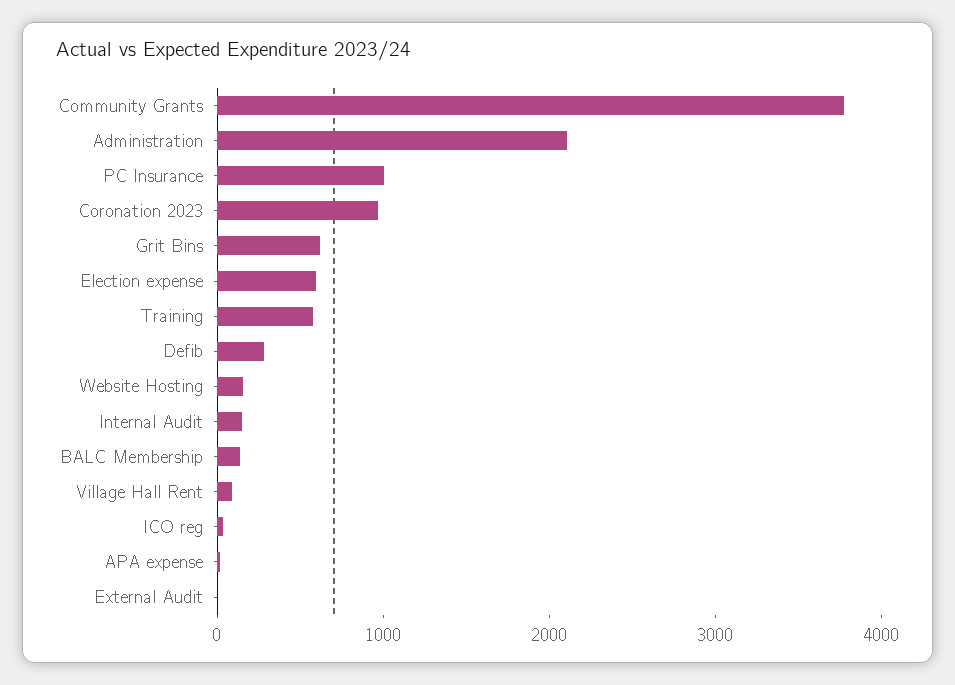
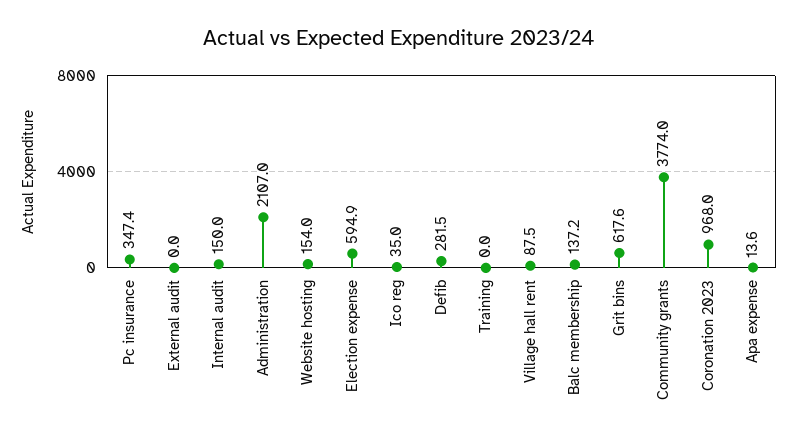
PC Insurance: 1000 -> 347.4
Training: 600 -> 0

